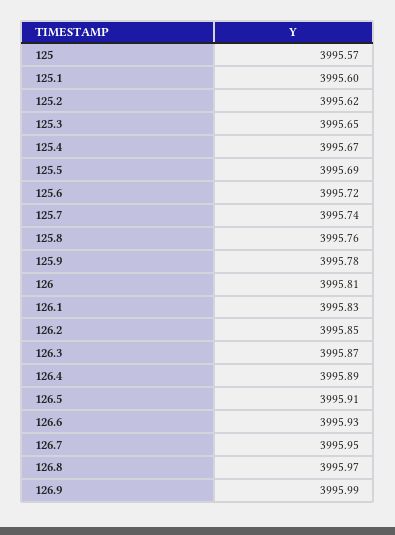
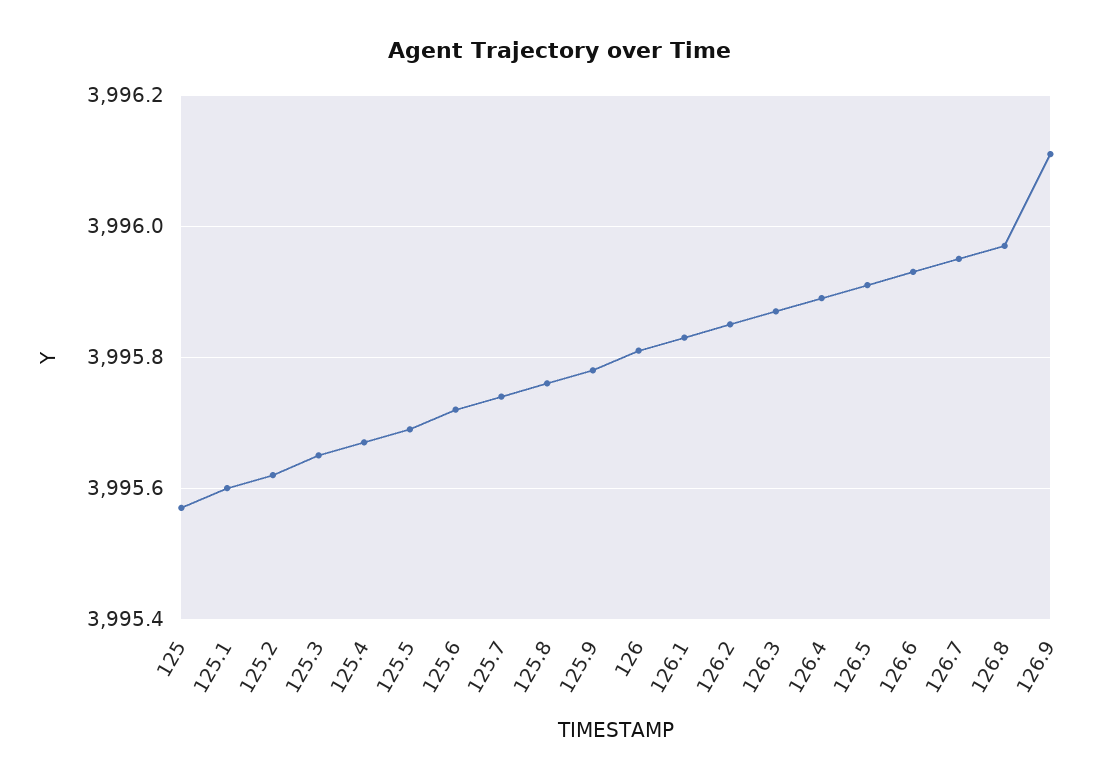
126.9: 3995.99 -> 3996.1

